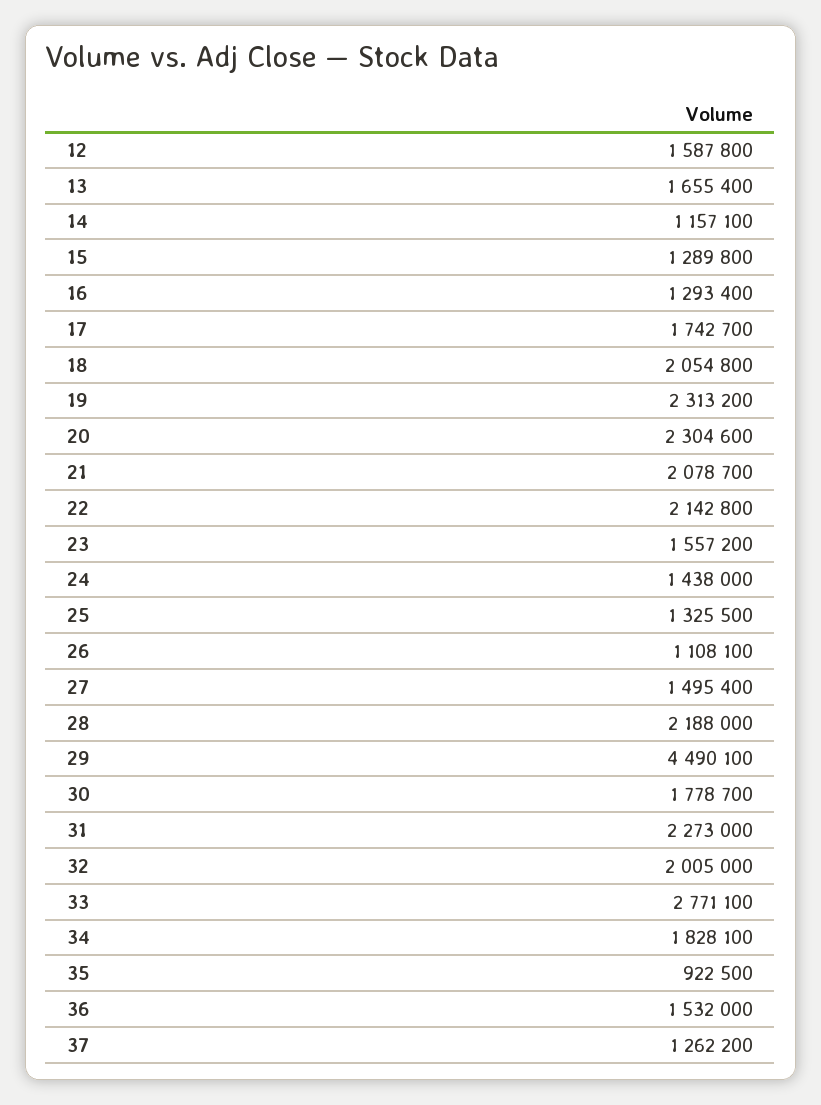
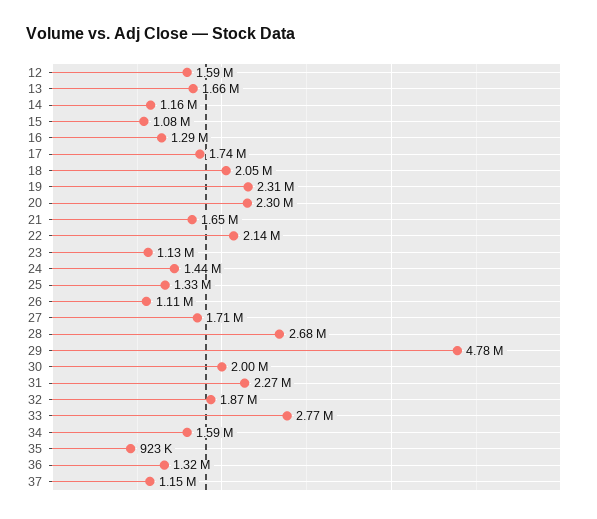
15: 1289800 -> 1080000
21: 2078700 -> 1650000
23: 1557200 -> 1130000
27: 1495400 -> 1710000
28: 2188000 -> 2680000
29: 4490100 -> 4780000
30: 1778700 -> 2000000
32: 2005000 -> 1870000
34: 1828100 -> 1590000
36: 1532000 -> 1320000
37: 1262200 -> 1150000

